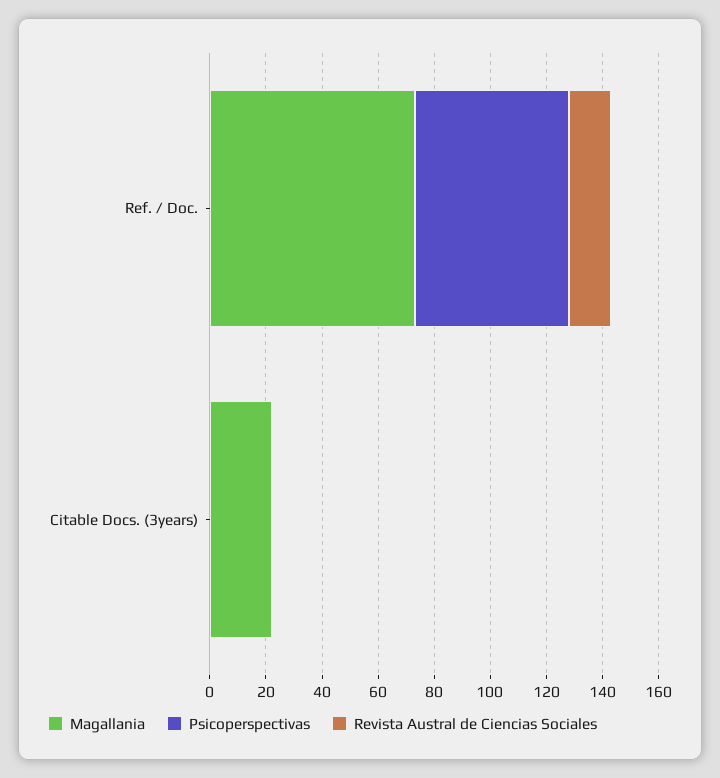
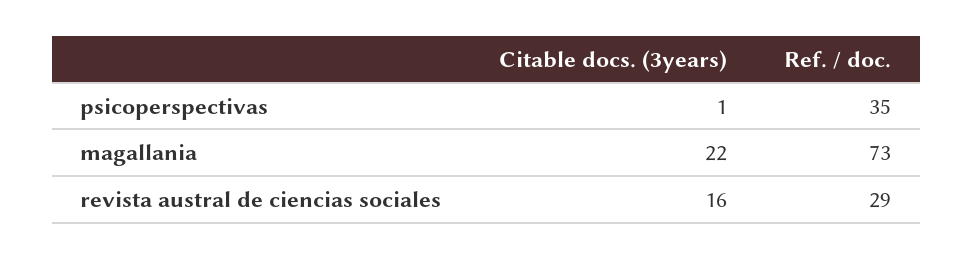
Psicoperspectivas, Ref. / Doc.: 55 -> 35
Revista Austral de Ciencias Sociales, Ref. / Doc.: 15 -> 29
Revista Austral de Ciencias Sociales, Citable Docs. (3years): 0 -> 16

